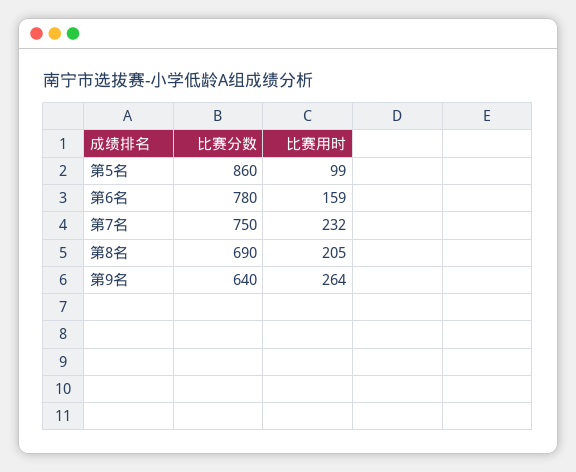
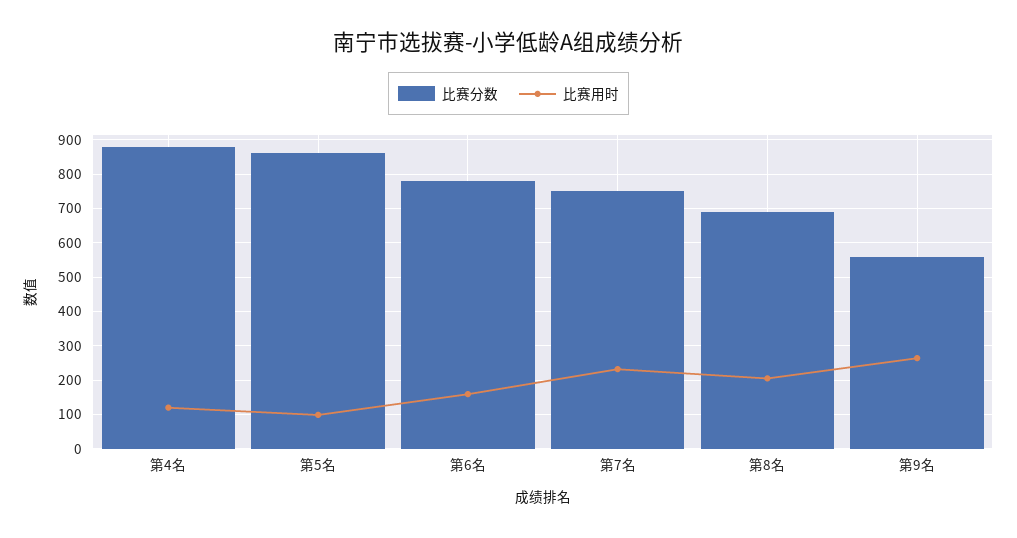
比赛分数, 第9名: 640 -> 560
比赛分数, 第4名: none -> 880
比赛用时, 第4名: none -> 120

